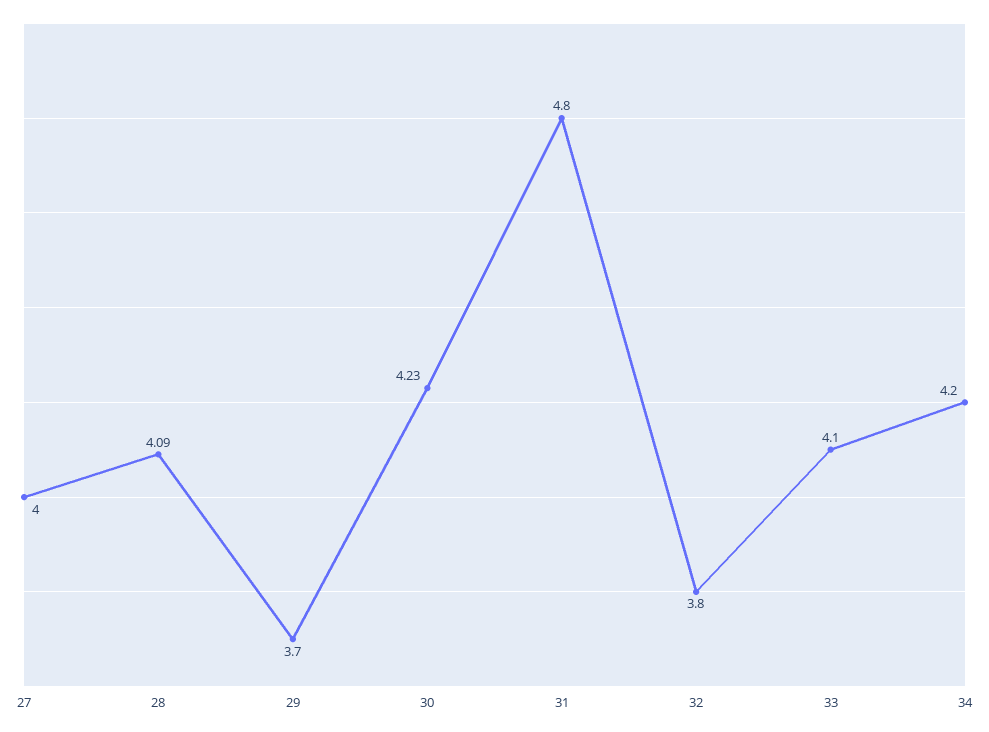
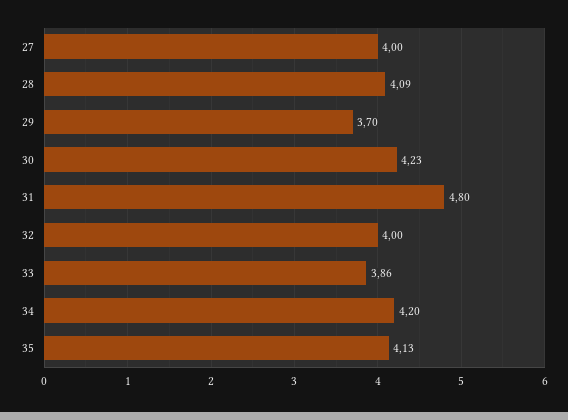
32: 3.8 -> 4
33: 4.1 -> 3.86
35: none -> 4.13

